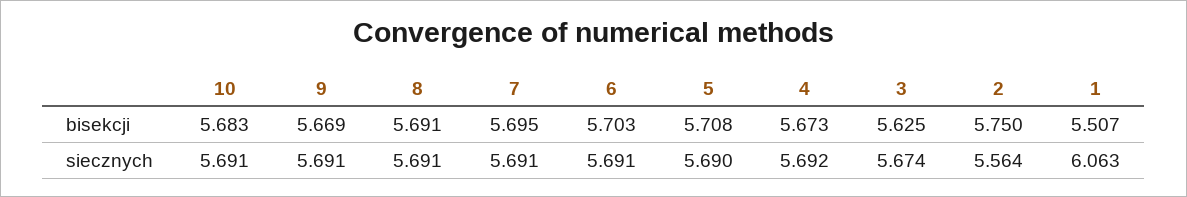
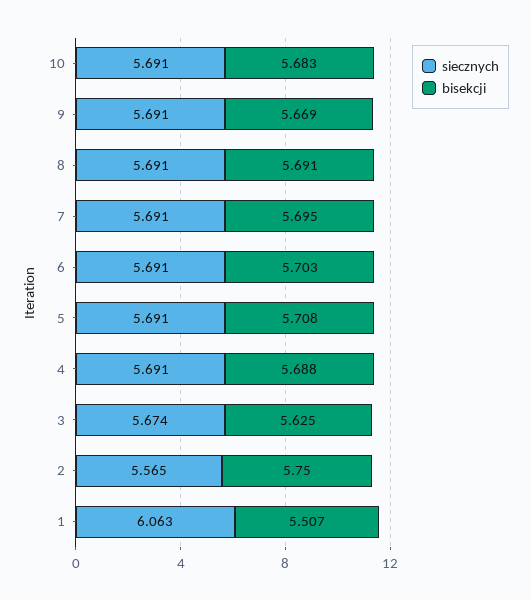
bisekcji, 4: 5.673 -> 5.688
siecznych, 5: 5.69 -> 5.691
siecznych, 4: 5.692 -> 5.691
siecznych, 2: 5.564 -> 5.565

